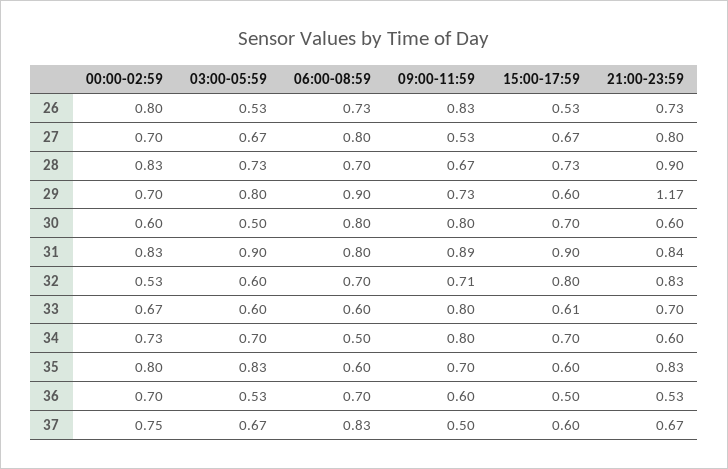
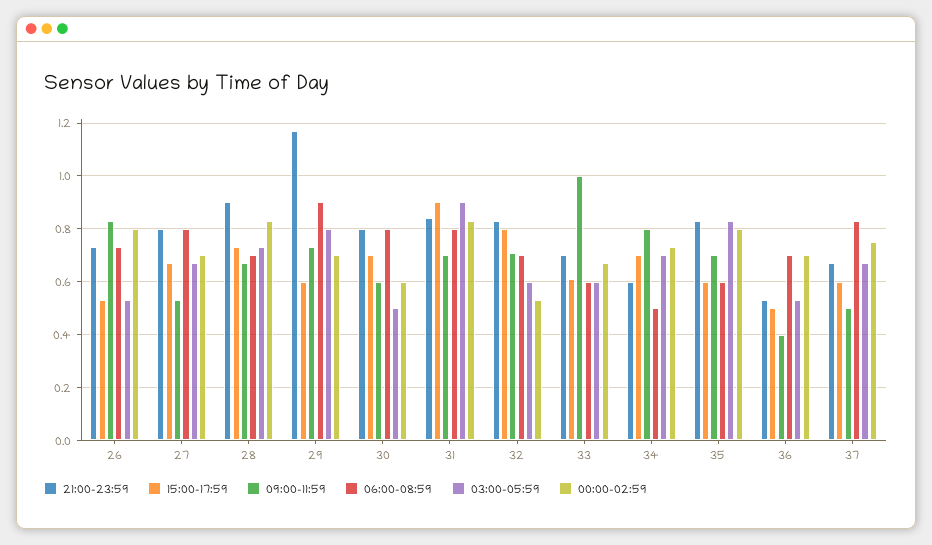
09:00-11:59, 30: 0.8 -> 0.6
21:00-23:59, 30: 0.6 -> 0.8
09:00-11:59, 31: 0.89 -> 0.7
09:00-11:59, 33: 0.8 -> 1
09:00-11:59, 36: 0.6 -> 0.4

